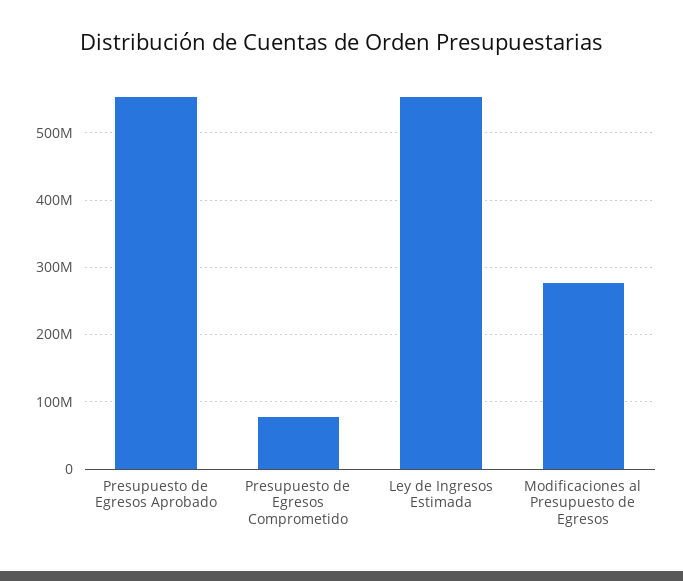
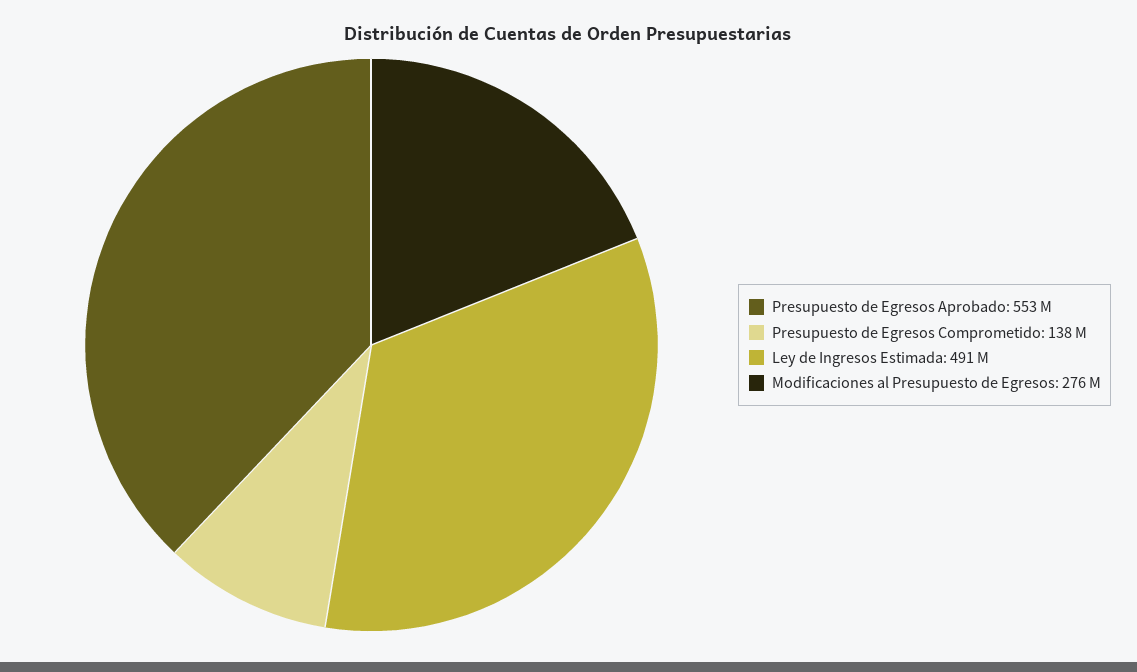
Presupuesto de Egresos Comprometido: 80000000 -> 138000000
Ley de Ingresos Estimada: 550000000 -> 491000000

